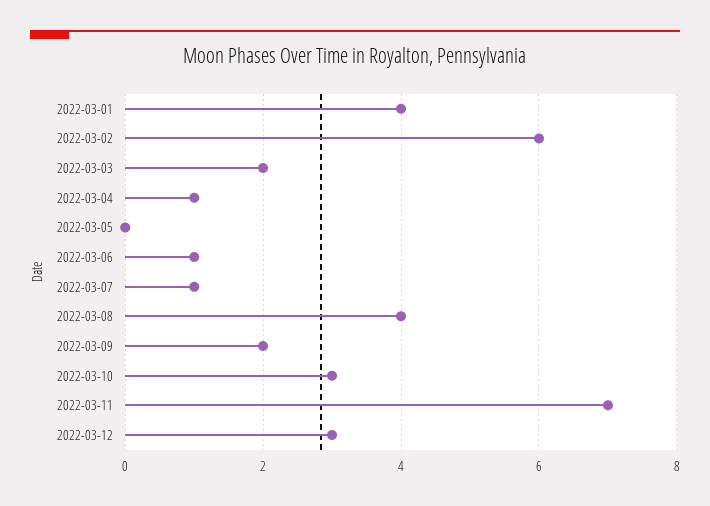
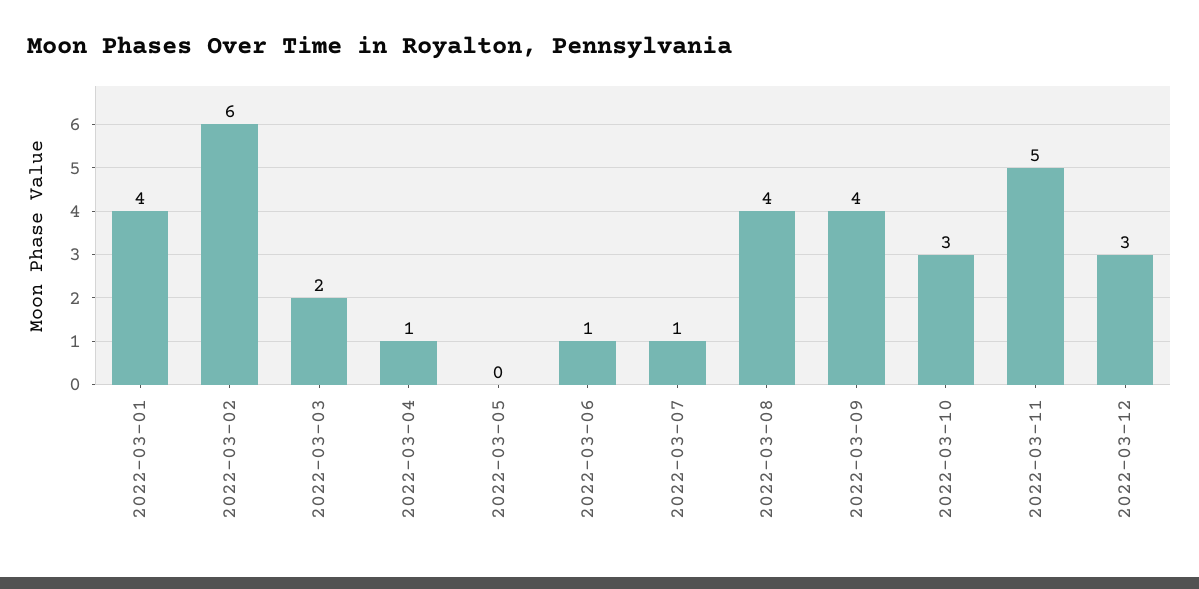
2022-03-09: 2 -> 4
2022-03-11: 7 -> 5

